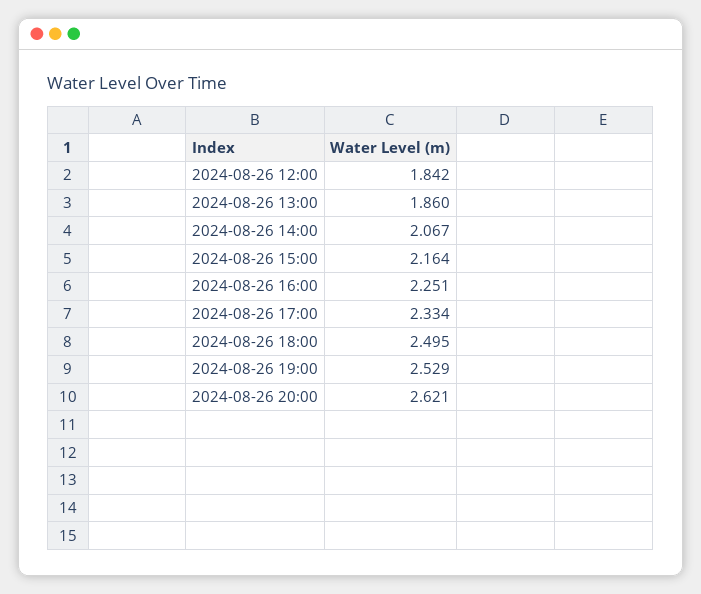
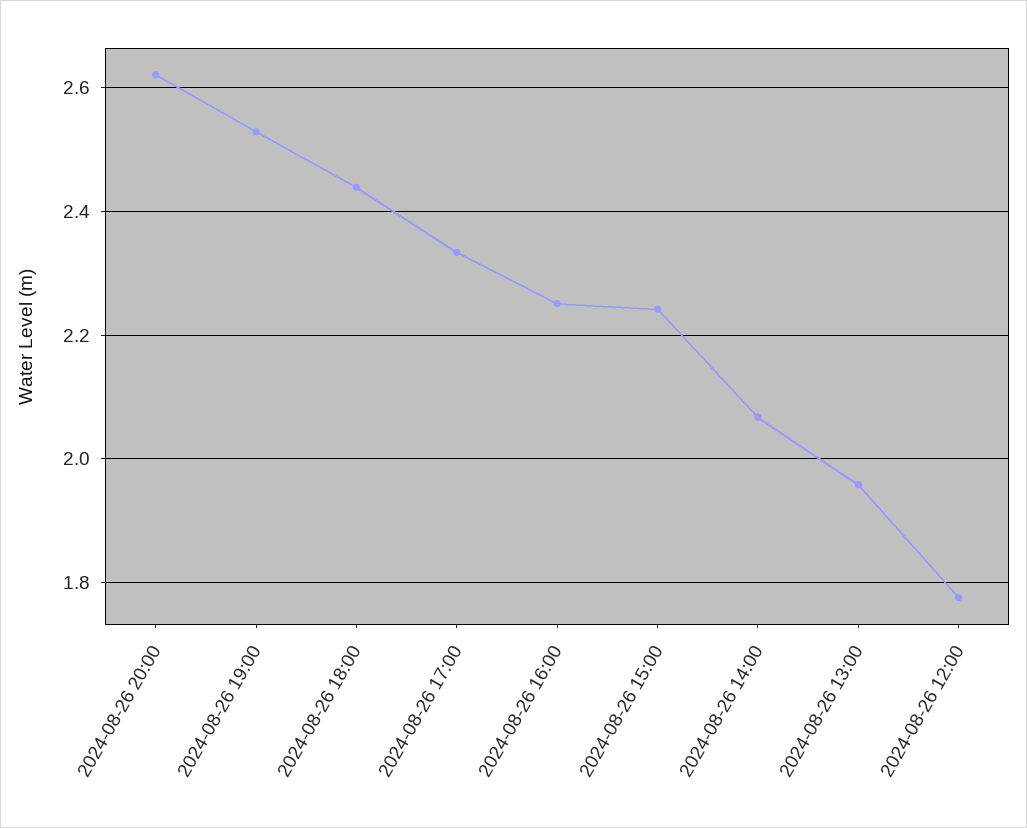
2024-08-26 12:00: 1.842 -> 1.78
2024-08-26 13:00: 1.86 -> 1.96
2024-08-26 15:00: 2.164 -> 2.24
2024-08-26 18:00: 2.495 -> 2.44

